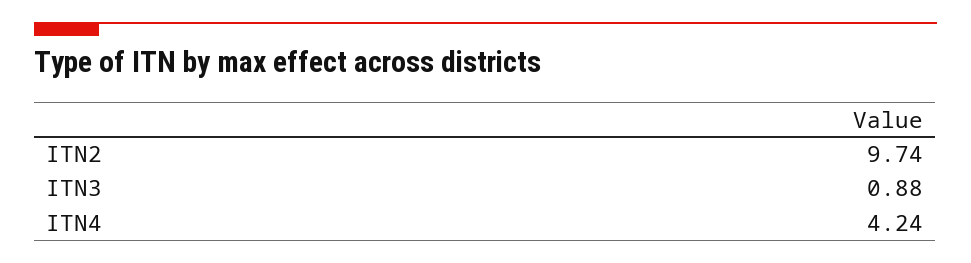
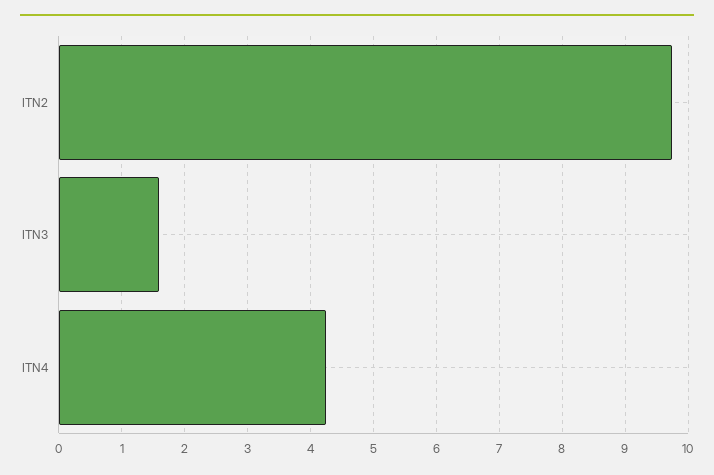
ITN3: 0.88 -> 1.6

